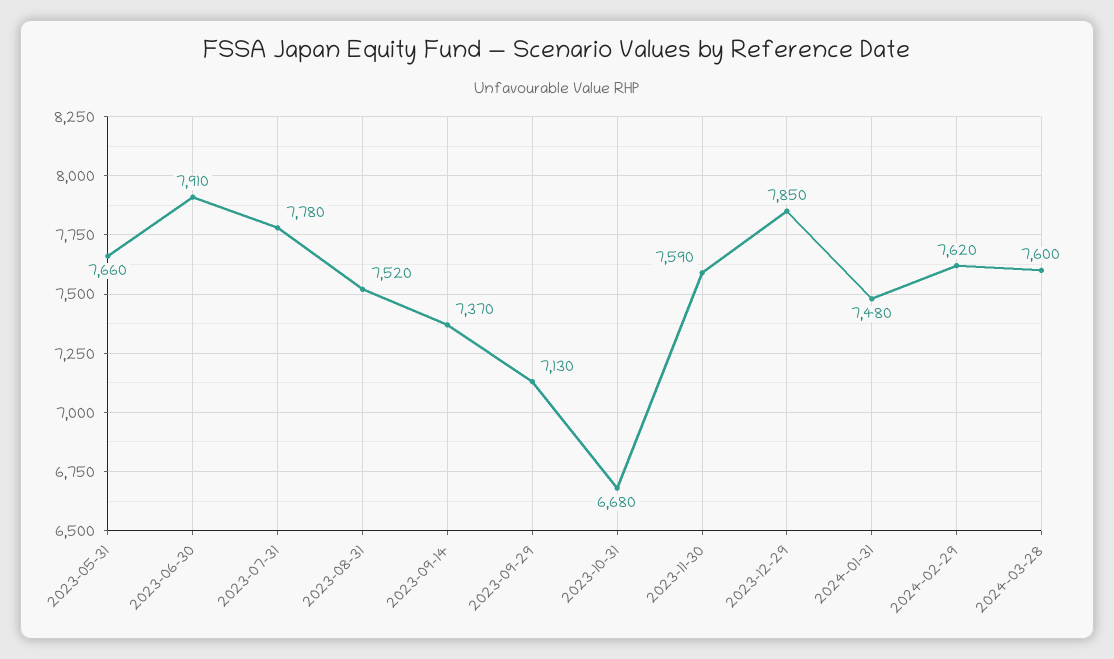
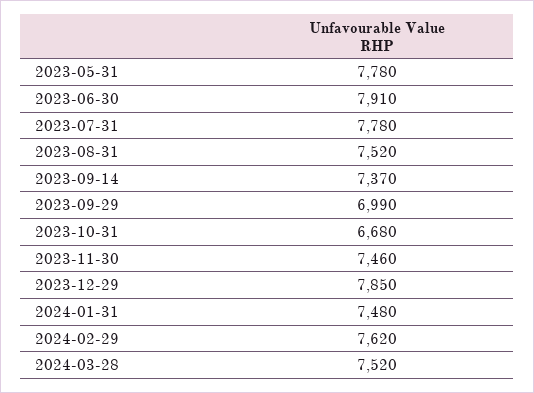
2023-05-31: 7660 -> 7780
2023-09-29: 7130 -> 6990
2023-11-30: 7590 -> 7460
2024-03-28: 7600 -> 7520

